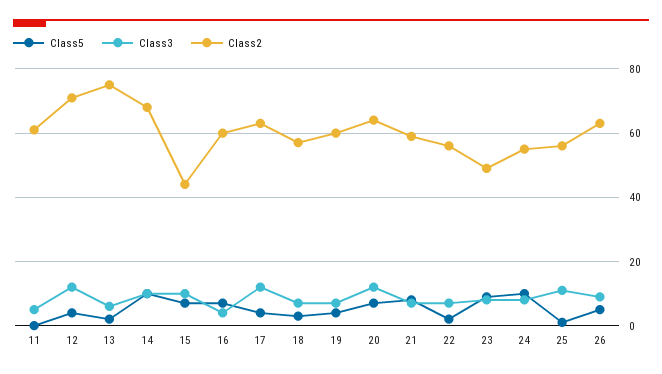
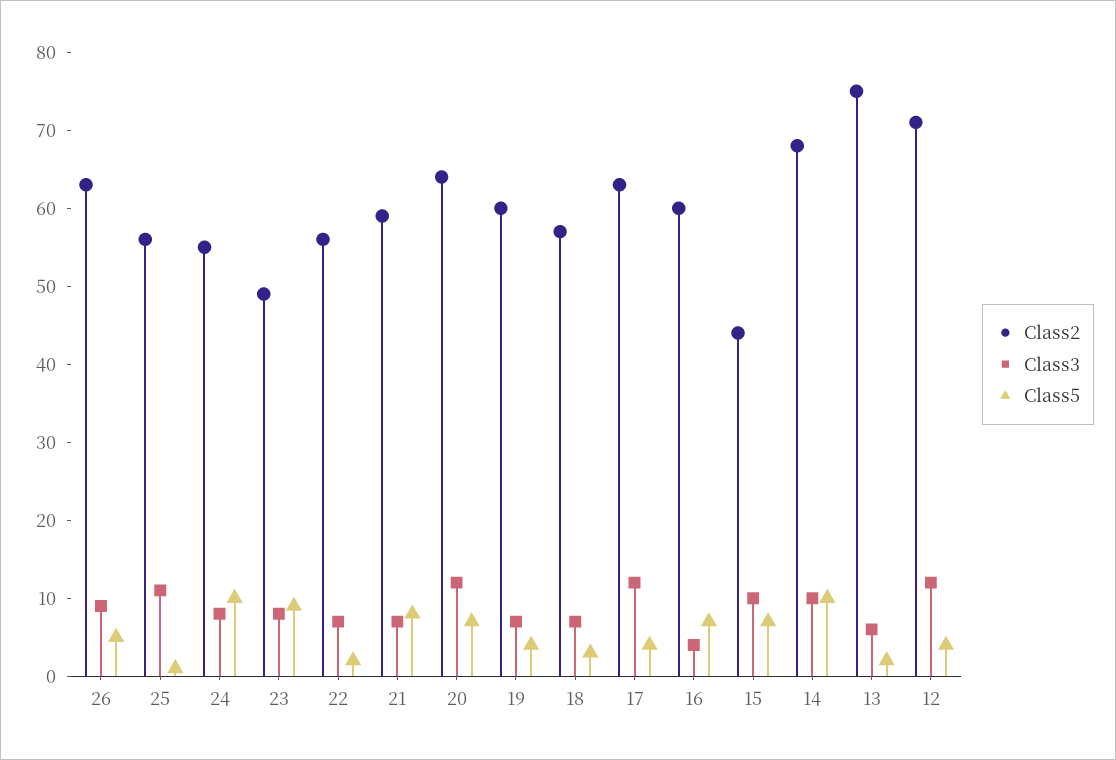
Class5, 11: 0 -> none
Class3, 11: 5 -> none
Class2, 11: 60 -> none

